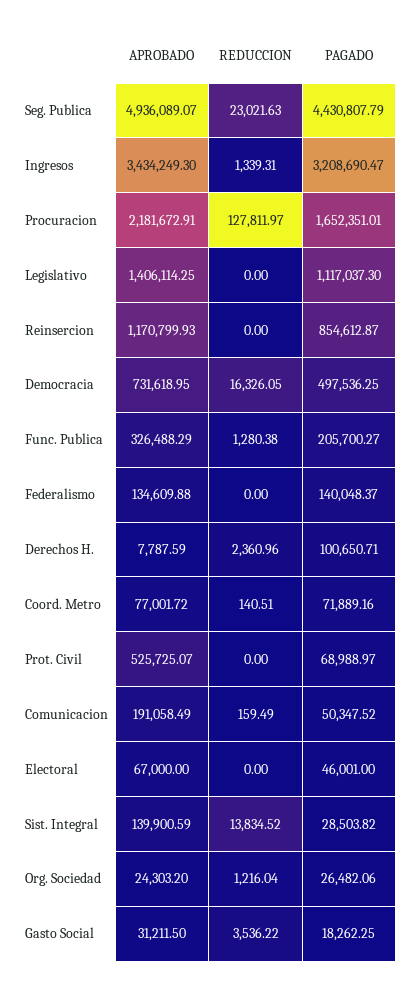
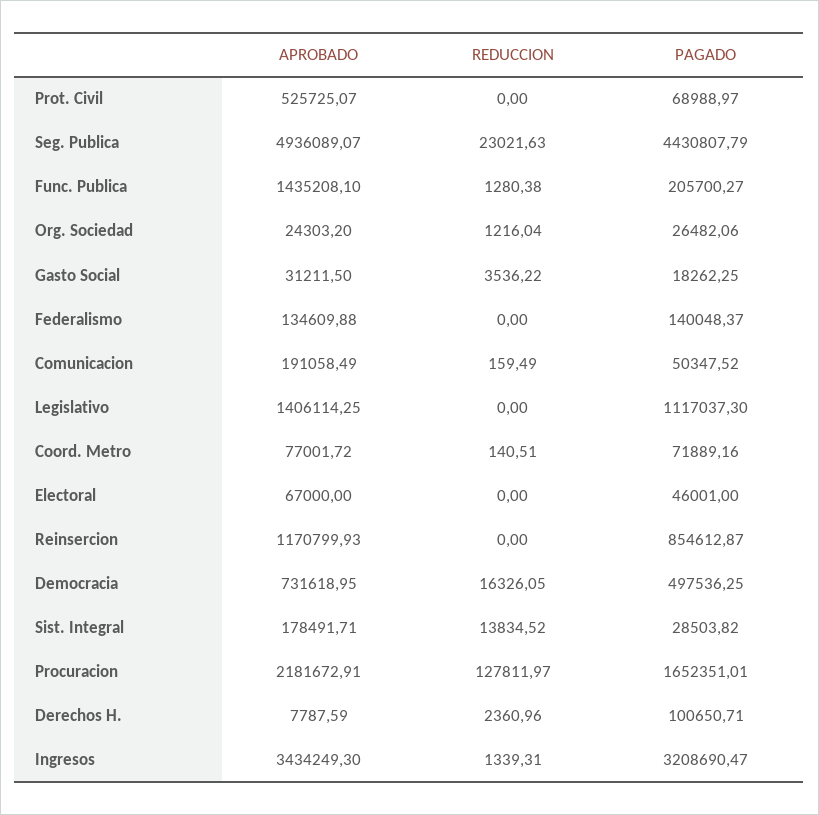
APROBADO, Func. Publica: 326488.29 -> 1435208.1
APROBADO, Sist. Integral: 139900.59 -> 178491.71

